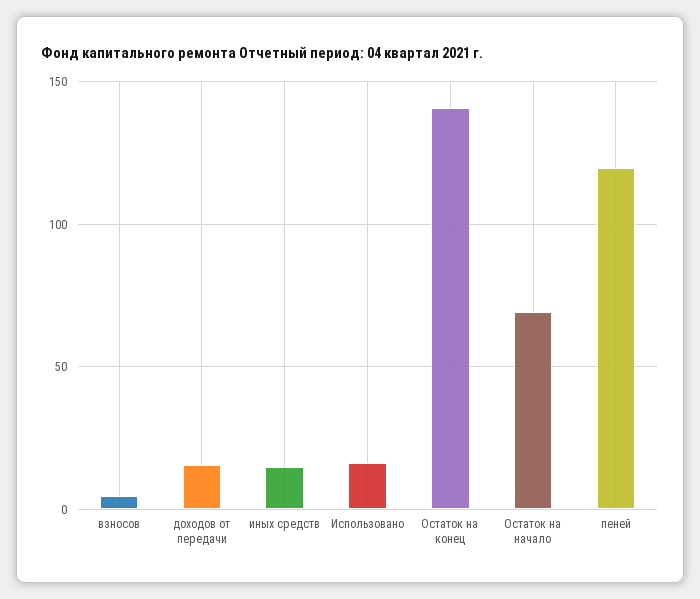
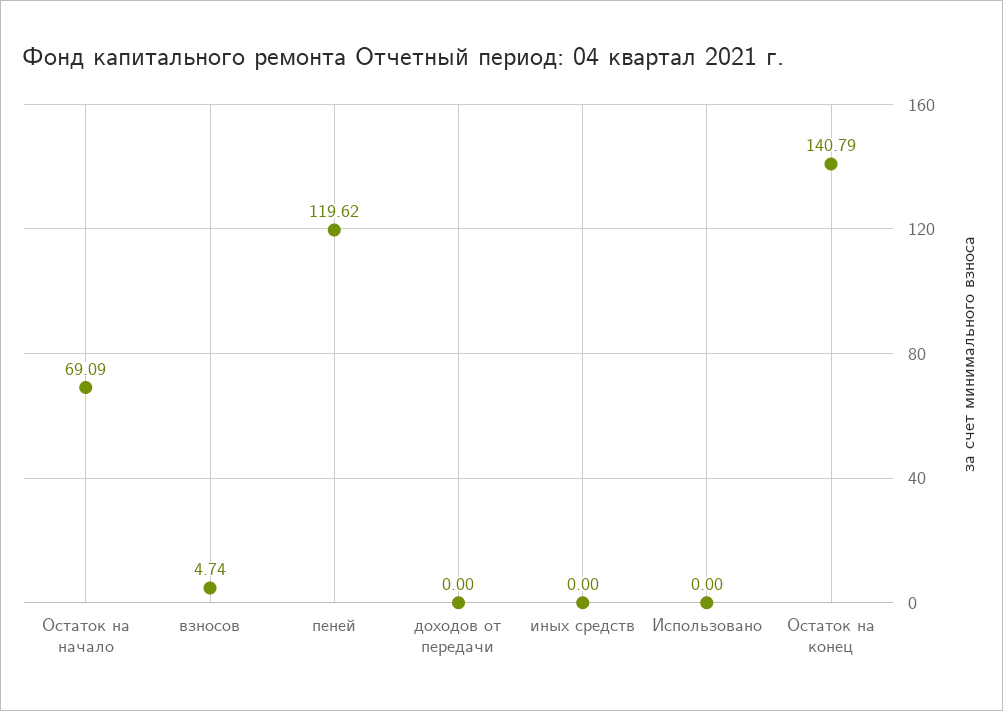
доходов от передачи: 15 -> 0
иных средств: 15 -> 0
Использовано: 15 -> 0

